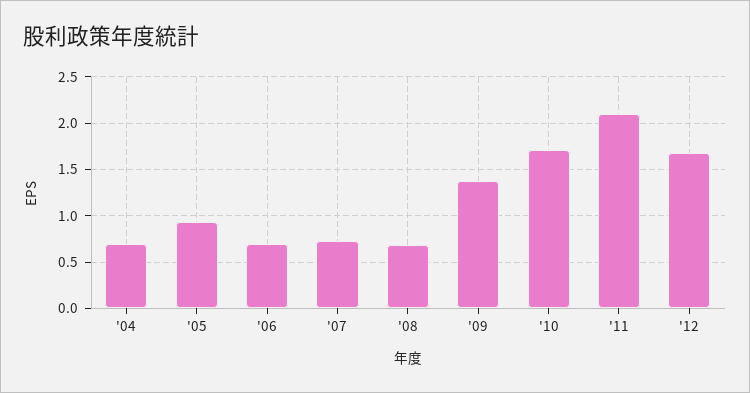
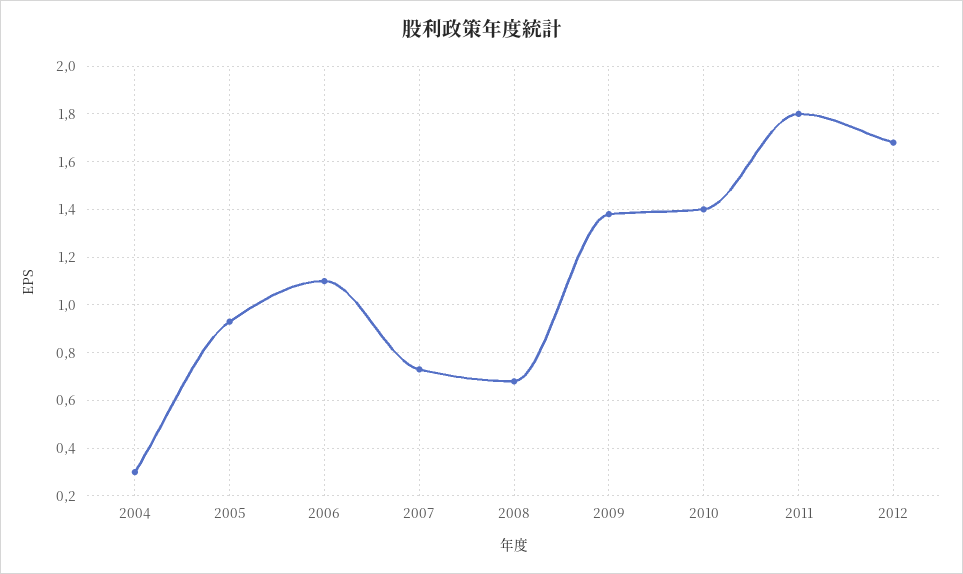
'04: 0.7 -> 0.3
'06: 0.7 -> 1.1
'10: 1.7 -> 1.4
'11: 2.1 -> 1.8

